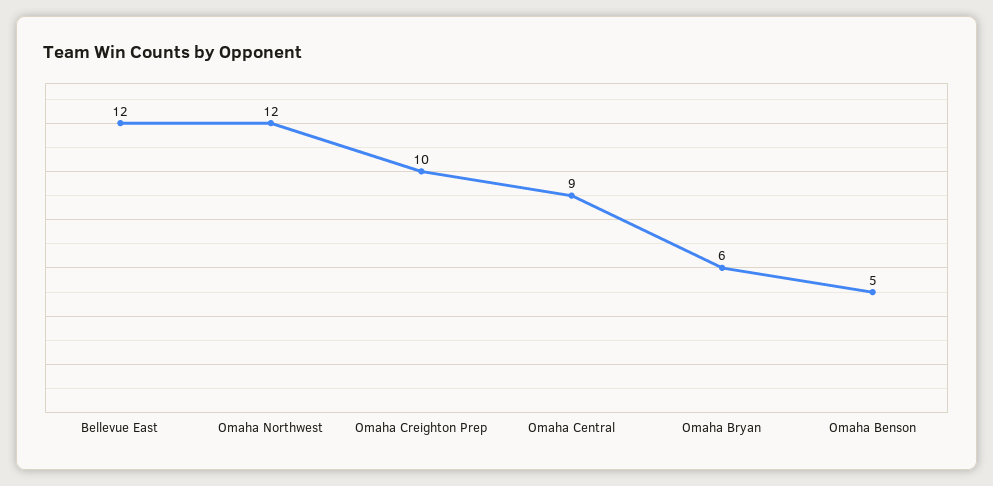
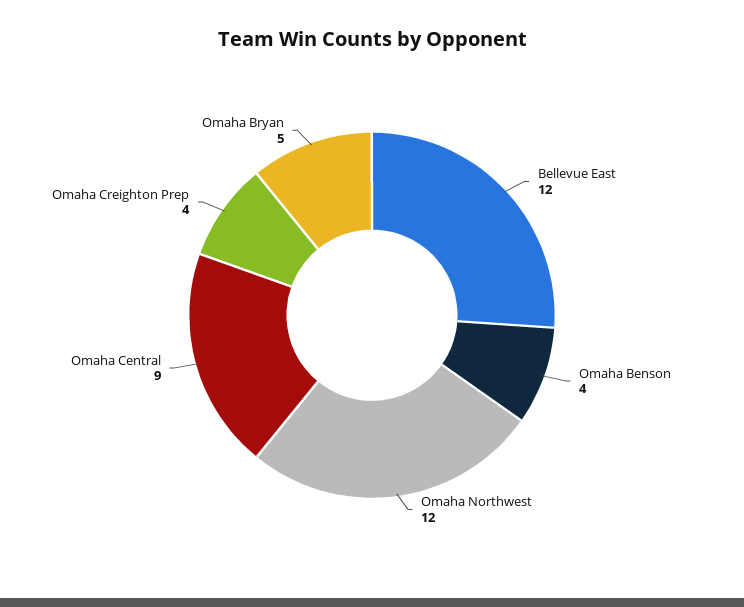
Omaha Creighton Prep: 10 -> 4
Omaha Bryan: 6 -> 5
Omaha Benson: 5 -> 4

